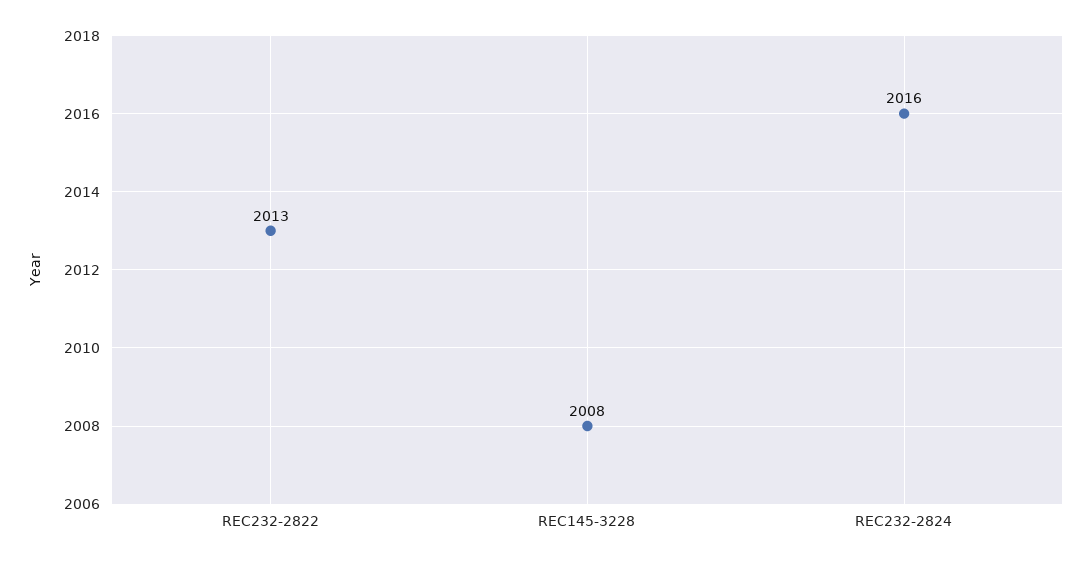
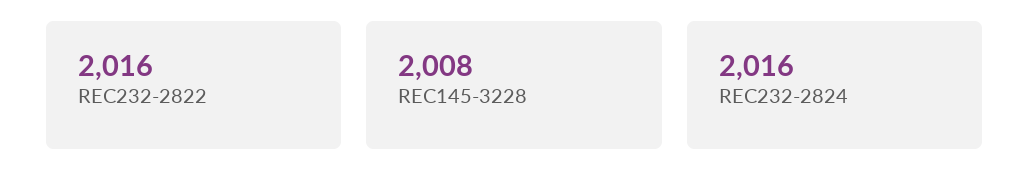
REC232-2822: 2013 -> 2016

